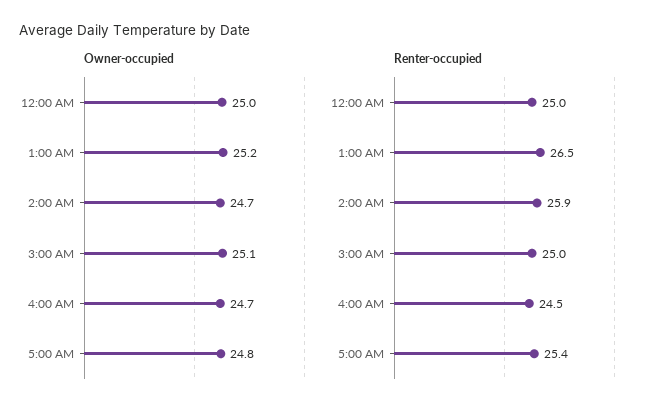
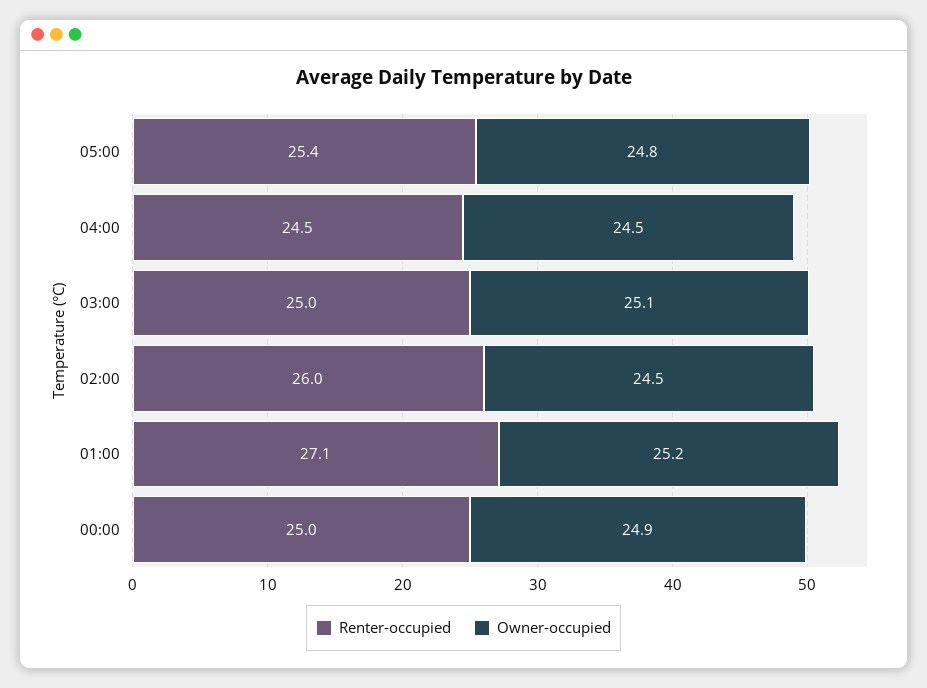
Owner-occupied, 12:00 AM: 25 -> 24.9
Owner-occupied, 2:00 AM: 24.7 -> 24.5
Owner-occupied, 4:00 AM: 24.7 -> 24.5
Renter-occupied, 1:00 AM: 26.5 -> 27.1
Renter-occupied, 2:00 AM: 25.9 -> 26

